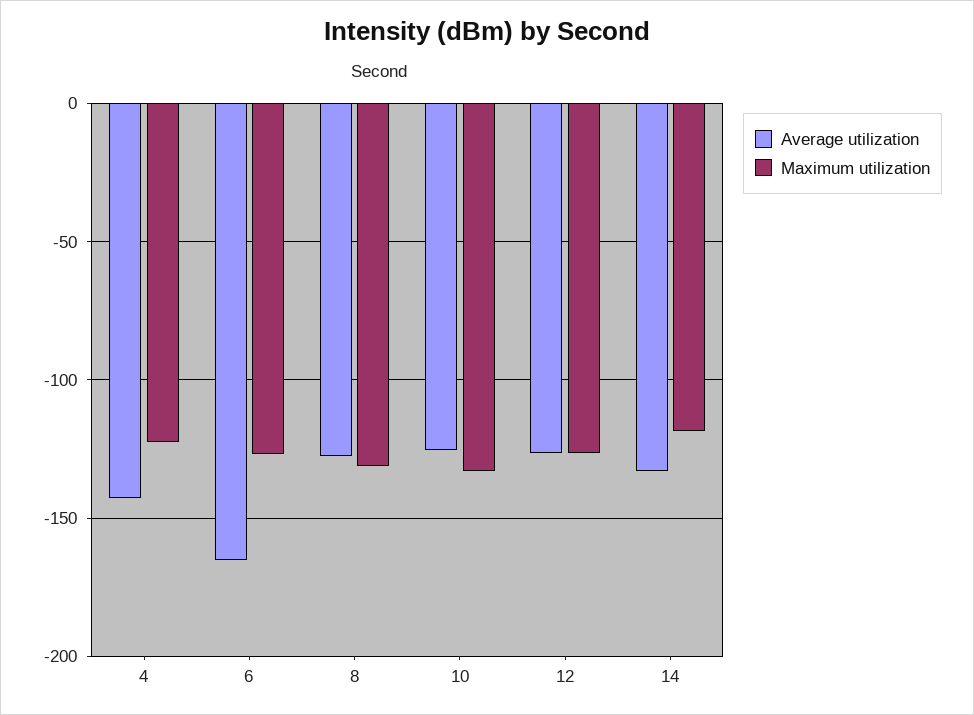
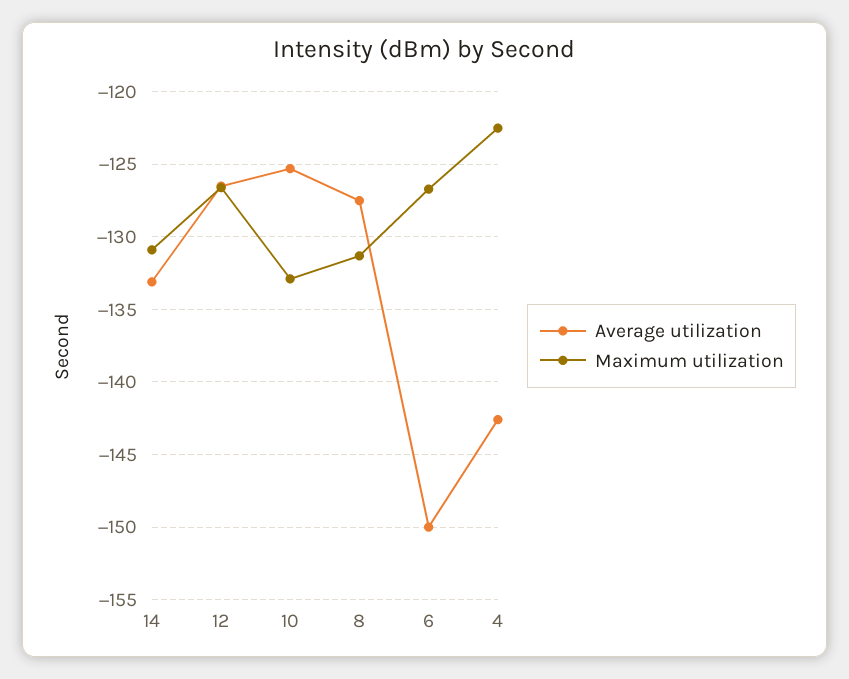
Average utilization, 6: -165 -> -150
Maximum utilization, 14: -120 -> -131

